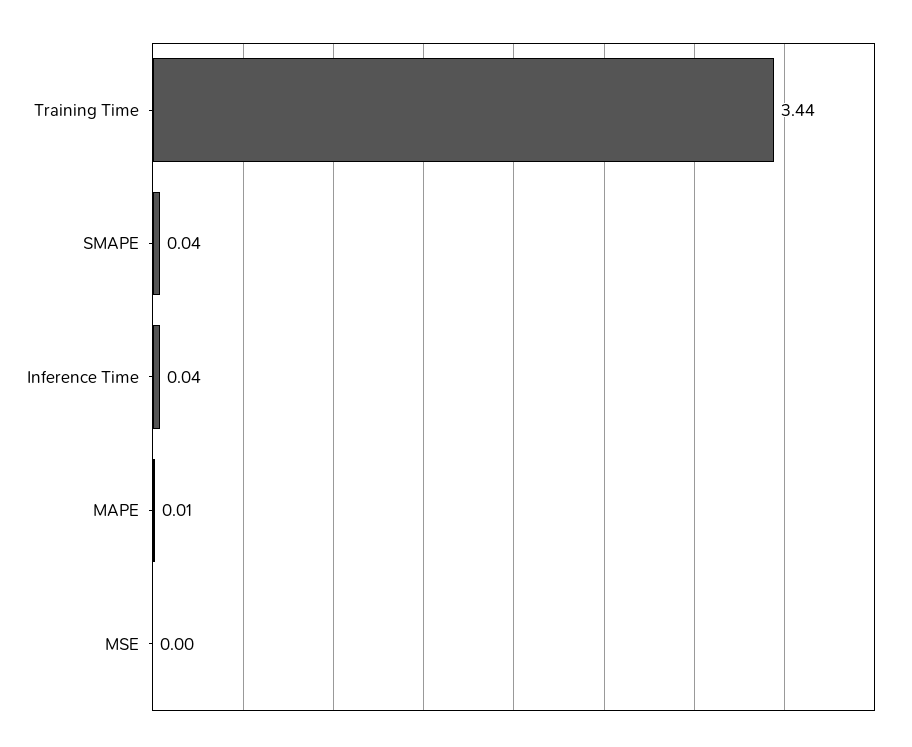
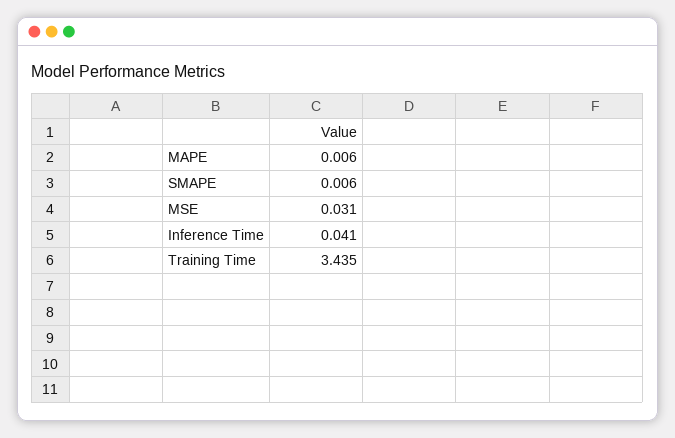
SMAPE: 0.04 -> 0.006
MSE: 0 -> 0.031

